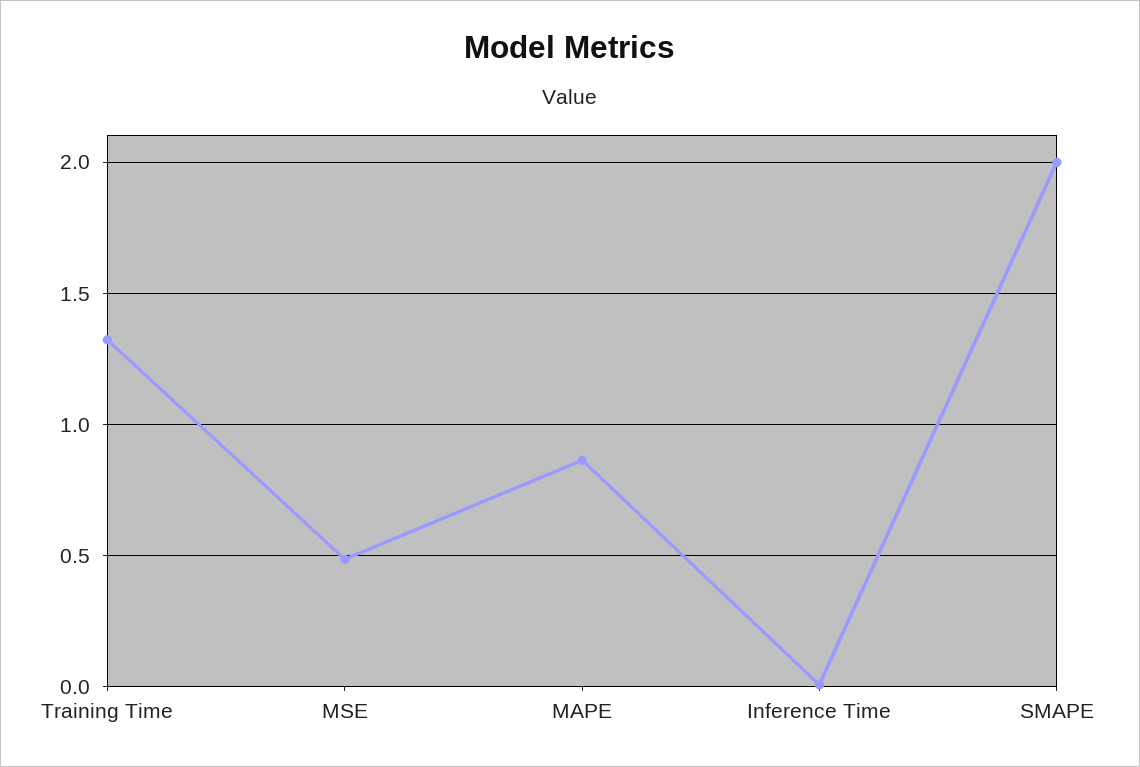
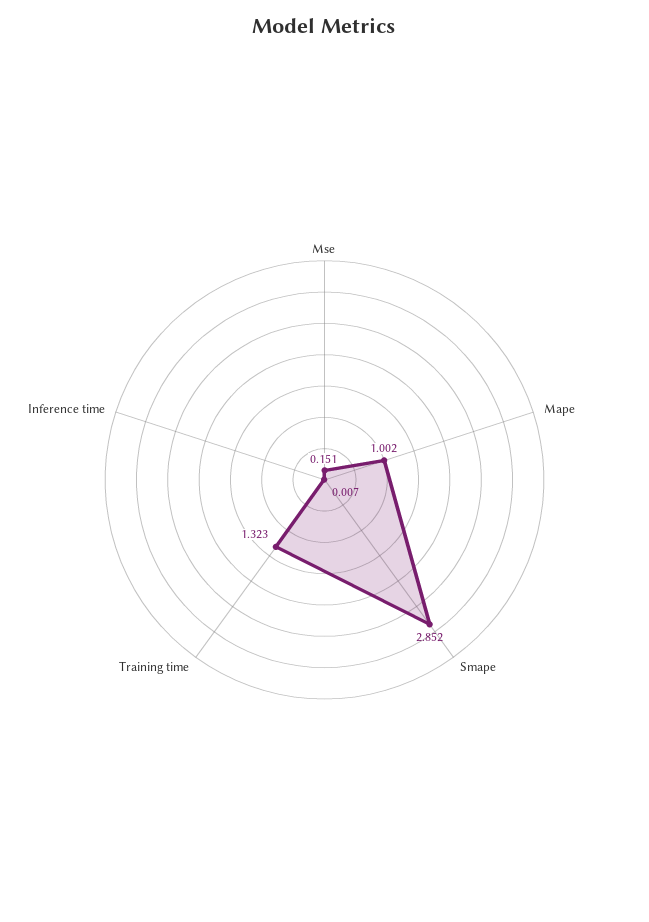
MSE: 0.5 -> 0.151
MAPE: 0.85 -> 1.002
SMAPE: 2 -> 2.852

